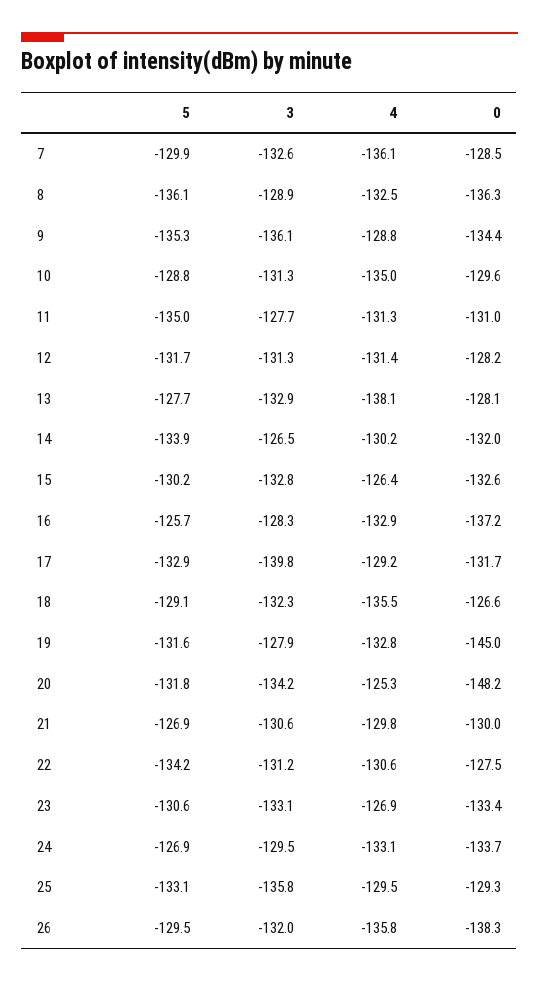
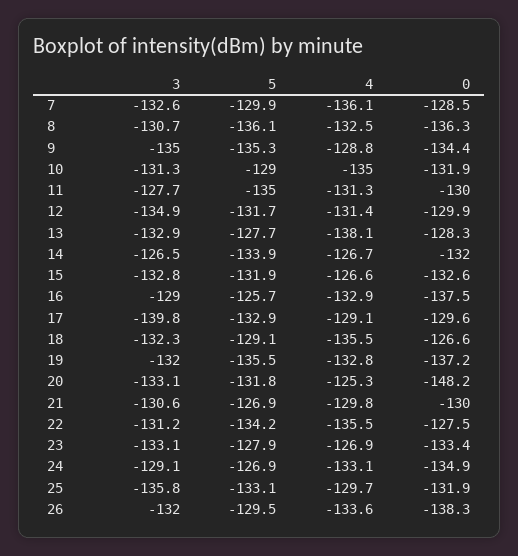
3, 8: -128.9 -> -130.7
3, 9: -136.1 -> -135
5, 10: -128.8 -> -129
0, 10: -129.6 -> -131.9
0, 11: -131 -> -130
3, 12: -131.3 -> -134.9
0, 12: -128.2 -> -129.9
0, 13: -128.1 -> -128.3
4, 14: -130.2 -> -126.7
5, 15: -130.2 -> -131.9
4, 15: -126.4 -> -126.6
3, 16: -128.3 -> -129
0, 16: -137.2 -> -137.5
4, 17: -129.2 -> -129.1
0, 17: -131.7 -> -129.6
5, 19: -131.6 -> -135.5
3, 19: -127.9 -> -132
0, 19: -145 -> -137.2
3, 20: -134.2 -> -133.1
4, 22: -130.6 -> -135.5
5, 23: -130.6 -> -127.9
3, 24: -129.5 -> -129.1
0, 24: -133.7 -> -134.9
4, 25: -129.5 -> -129.7
0, 25: -129.3 -> -131.9
4, 26: -135.8 -> -133.6

